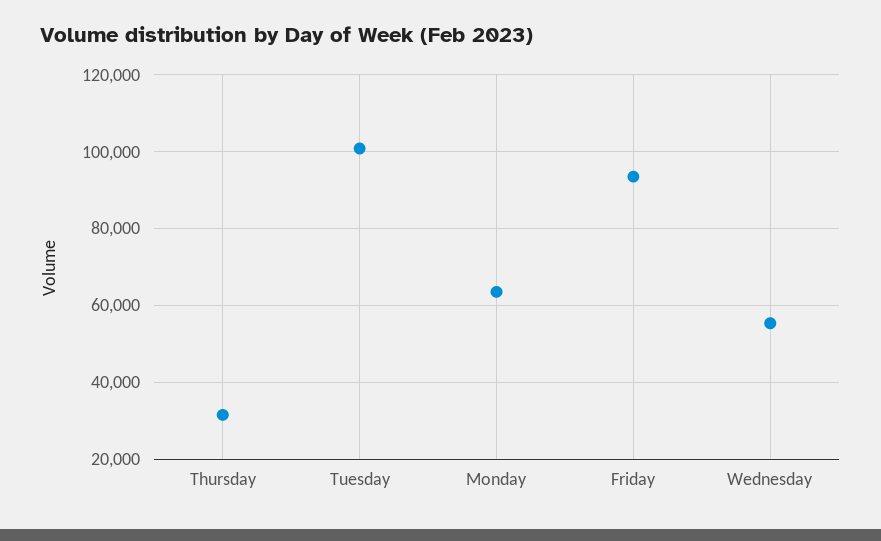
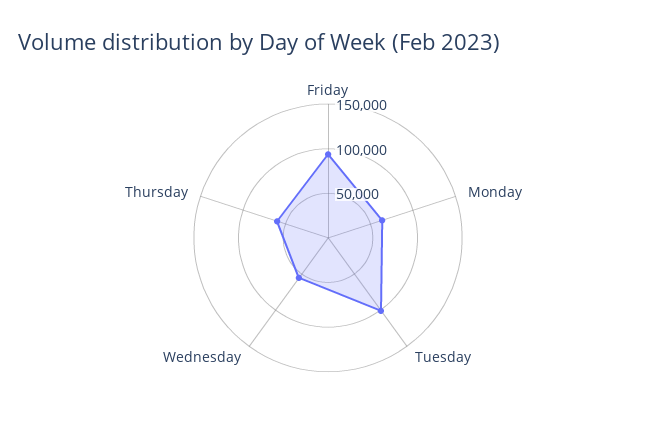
Thursday: 32000 -> 60000

